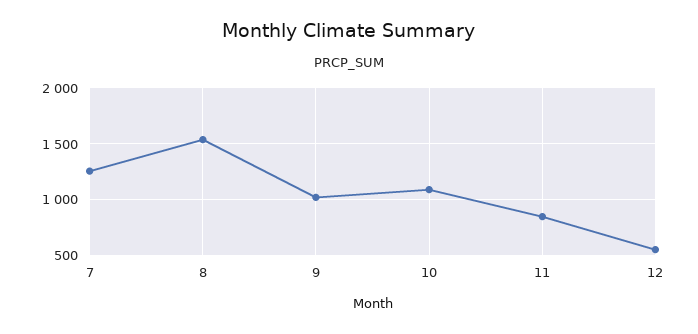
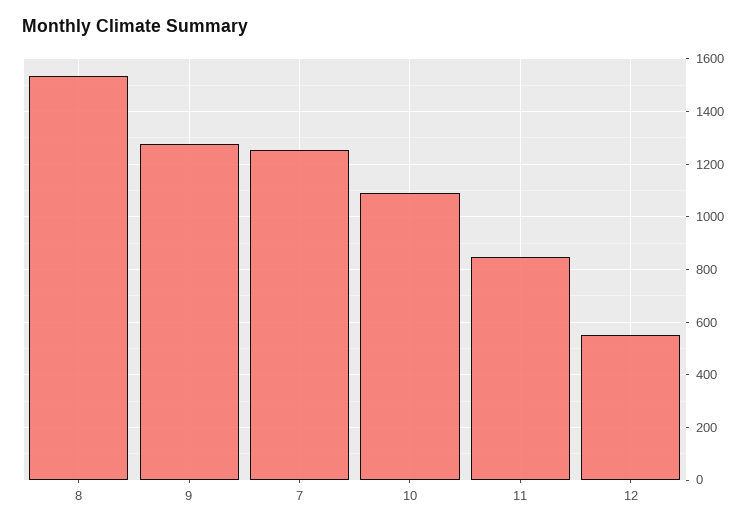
9: 1000 -> 1275

